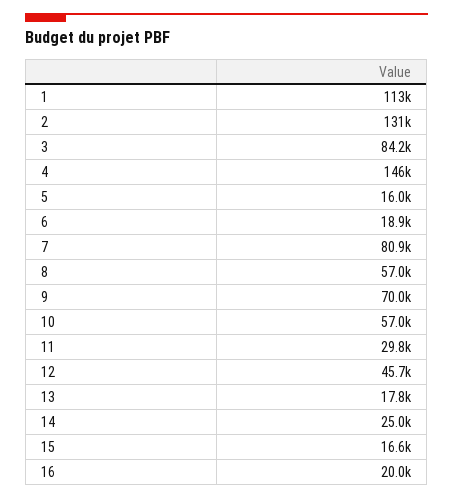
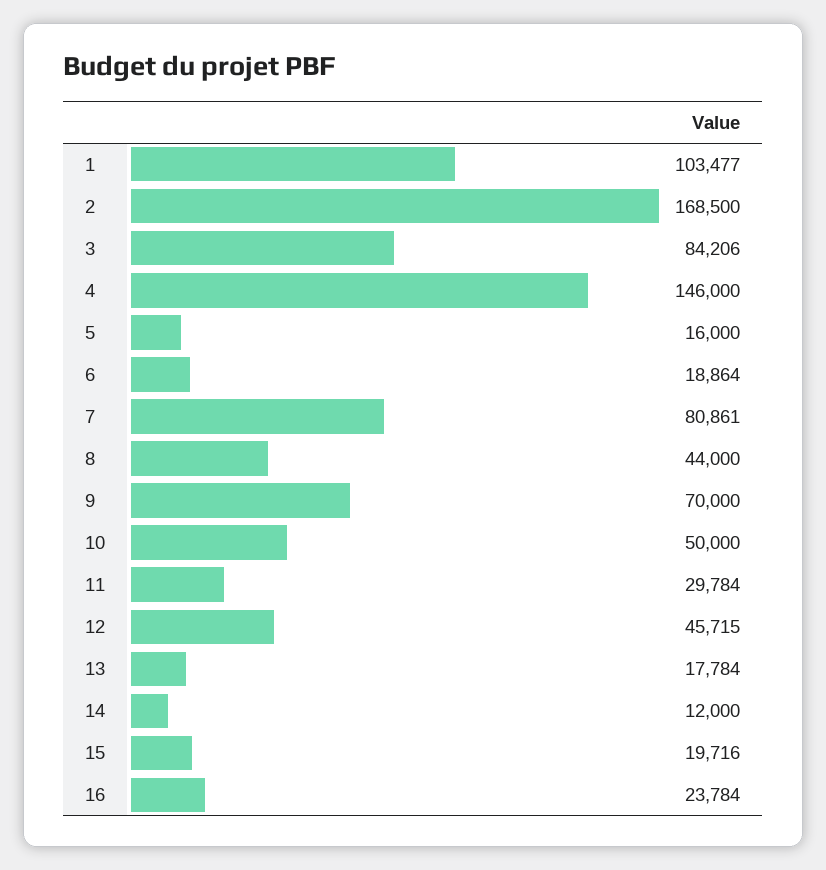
1: 113000 -> 103477
2: 131000 -> 168500
8: 57000 -> 44000
10: 57000 -> 50000
14: 25000 -> 12000
15: 16600 -> 19716
16: 20000 -> 23784

